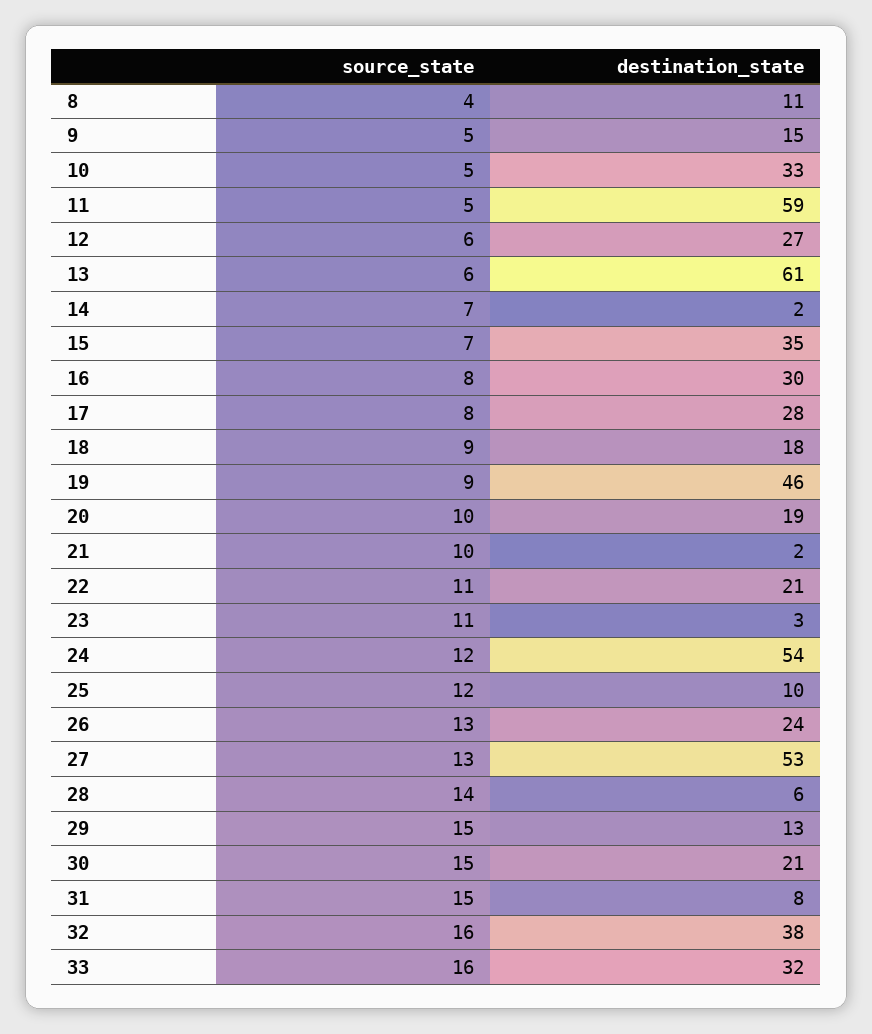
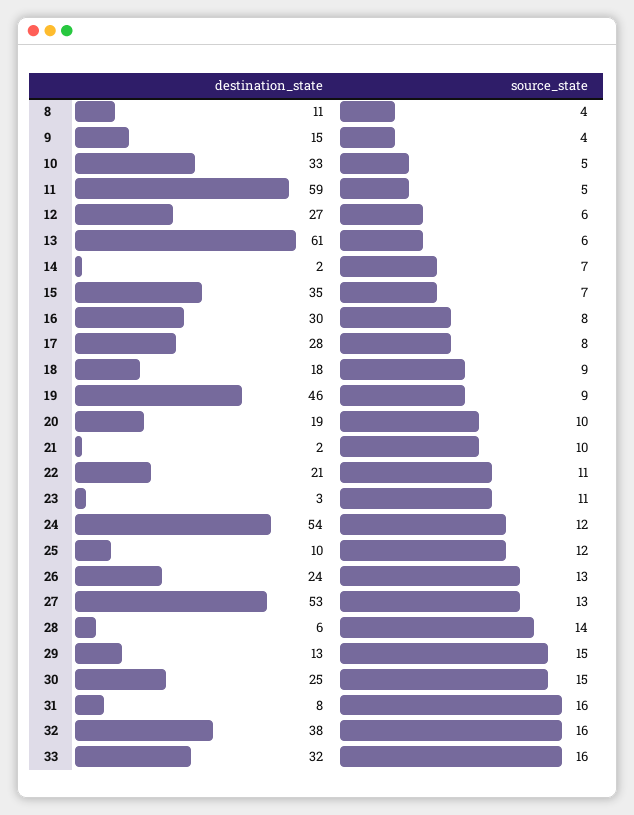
source_state, 9: 5 -> 4
destination_state, 30: 21 -> 25
source_state, 31: 15 -> 16

